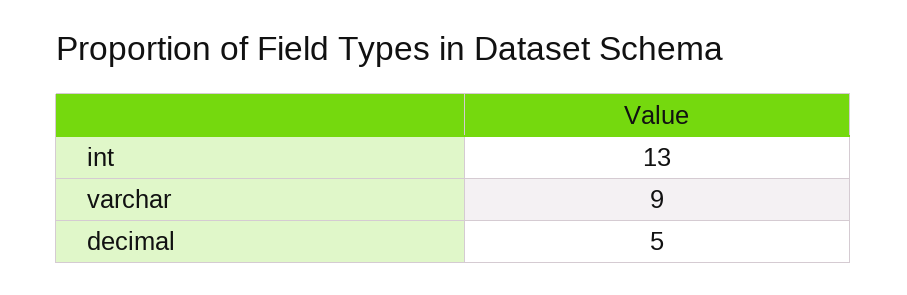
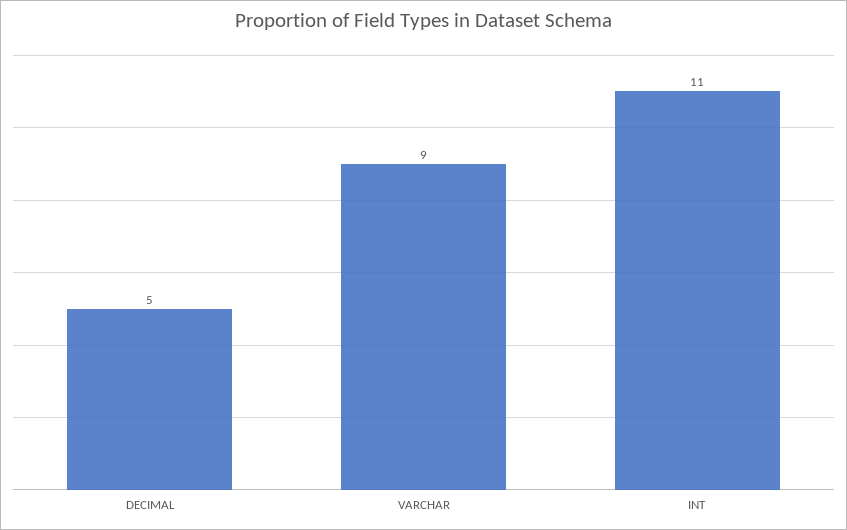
int: 13 -> 11

